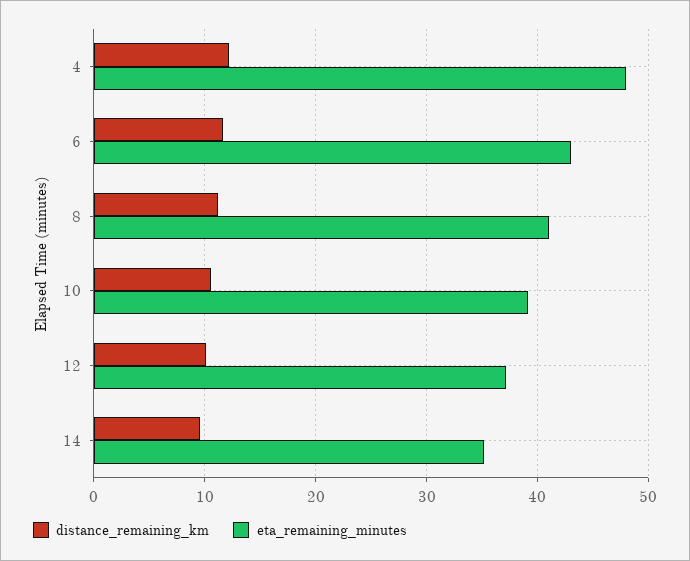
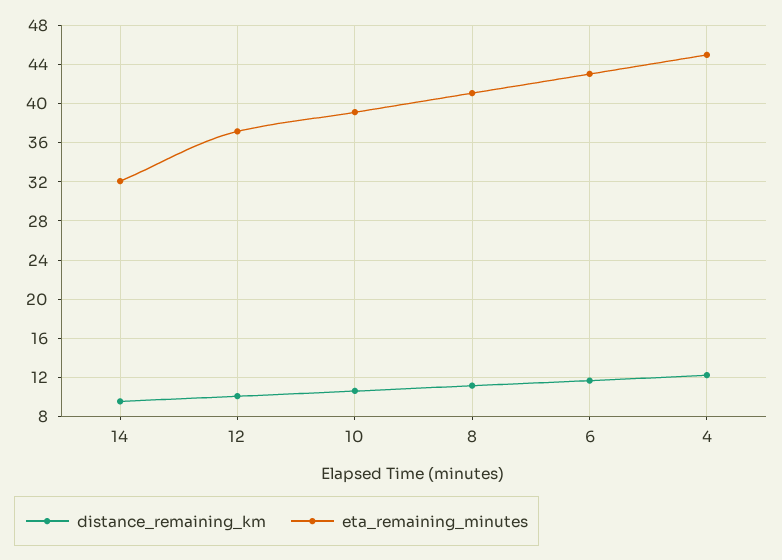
eta_remaining_minutes, 4: 48 -> 45
eta_remaining_minutes, 14: 35 -> 32

